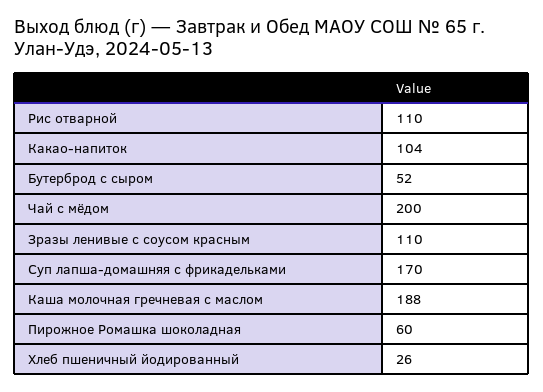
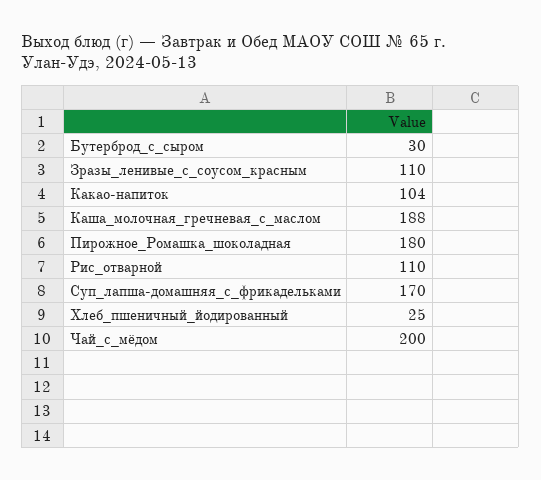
Бутерброд с сыром: 52 -> 30
Пирожное Ромашка шоколадная: 60 -> 180
Хлеб пшеничный йодированный: 26 -> 25

